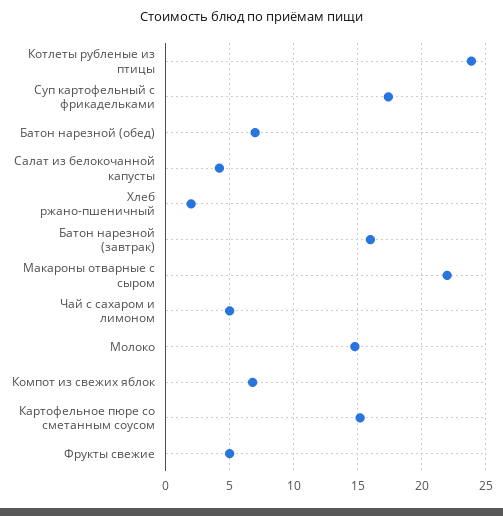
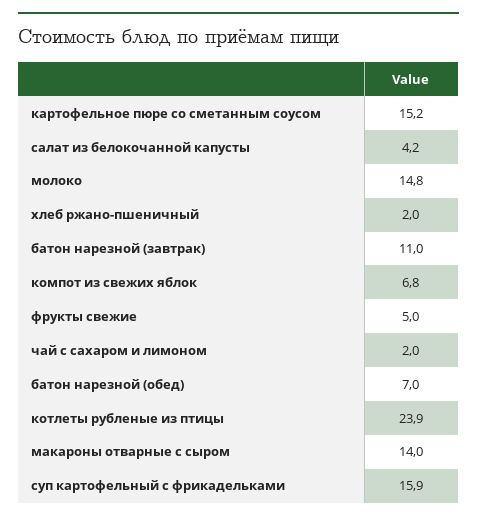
Суп картофельный с фрикадельками: 17.5 -> 15.9
Батон нарезной (завтрак): 16 -> 11
Макароны отварные с сыром: 22 -> 14
Чай с сахаром и лимоном: 5 -> 2

